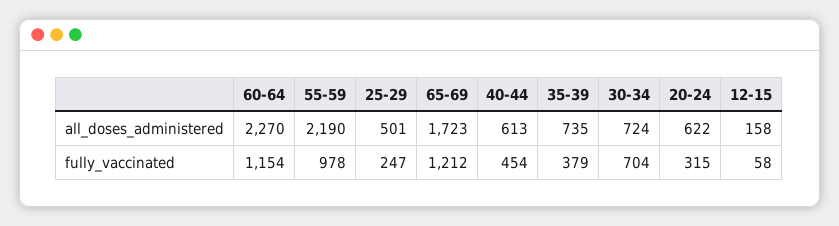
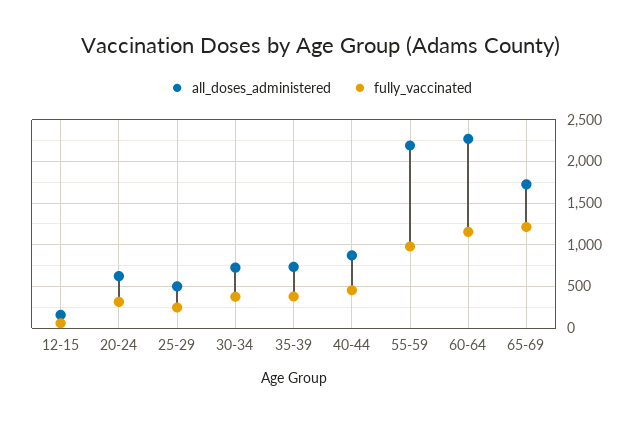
all_doses_administered, 40-44: 613 -> 900
fully_vaccinated, 30-34: 704 -> 400

